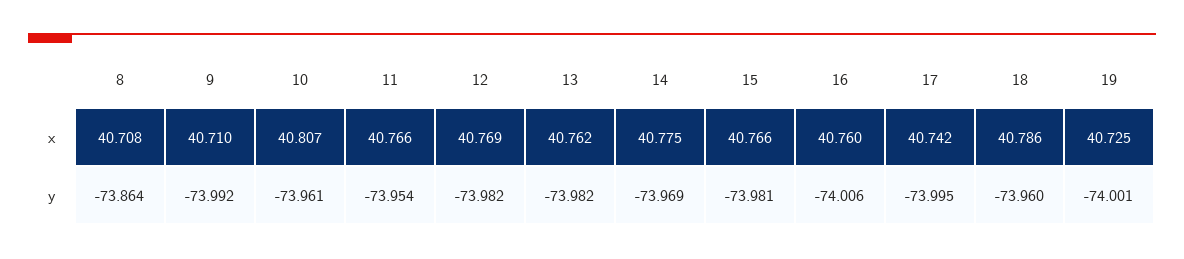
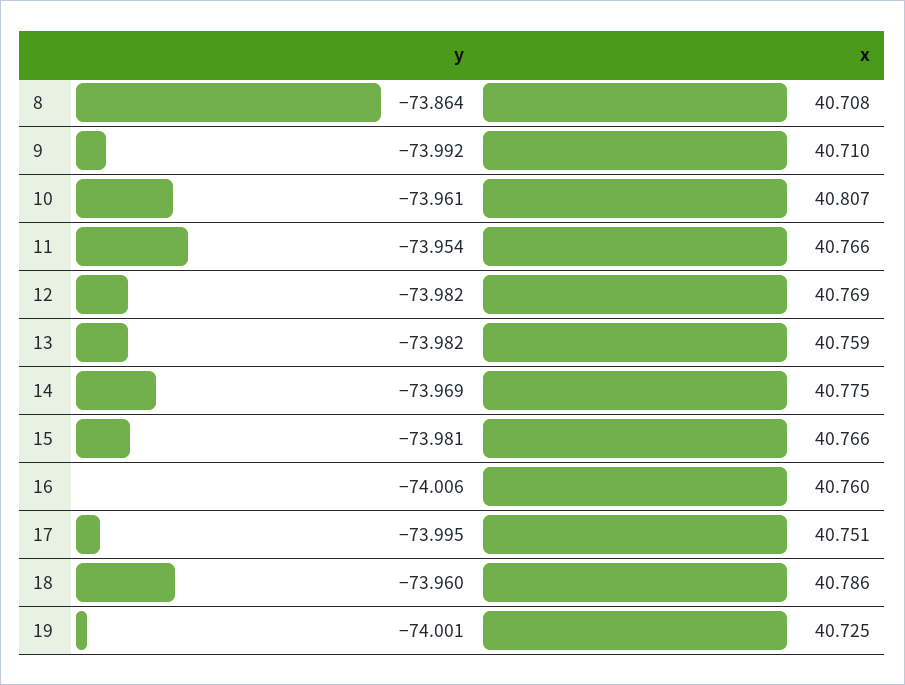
13, x: 40.762 -> 40.759
17, x: 40.742 -> 40.751

